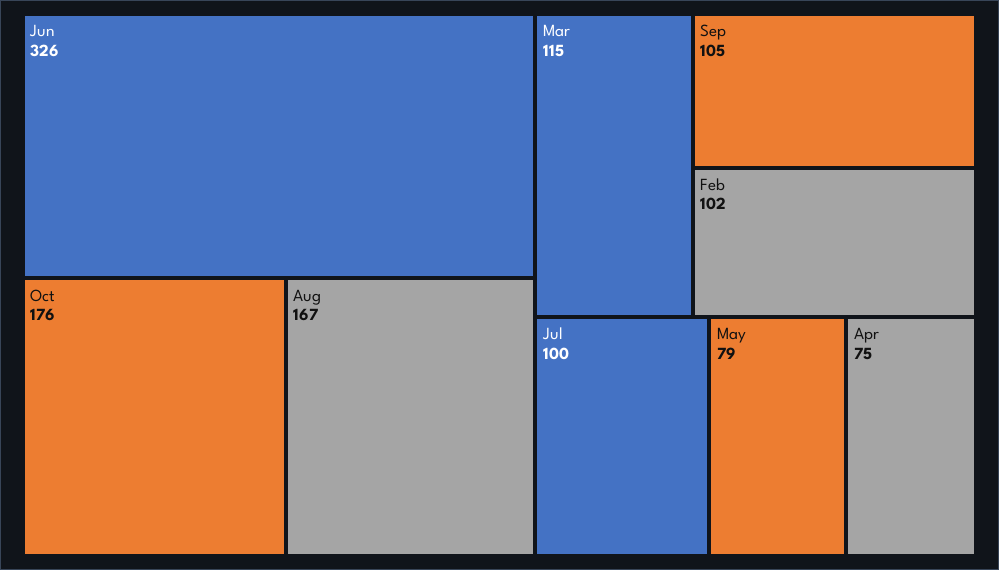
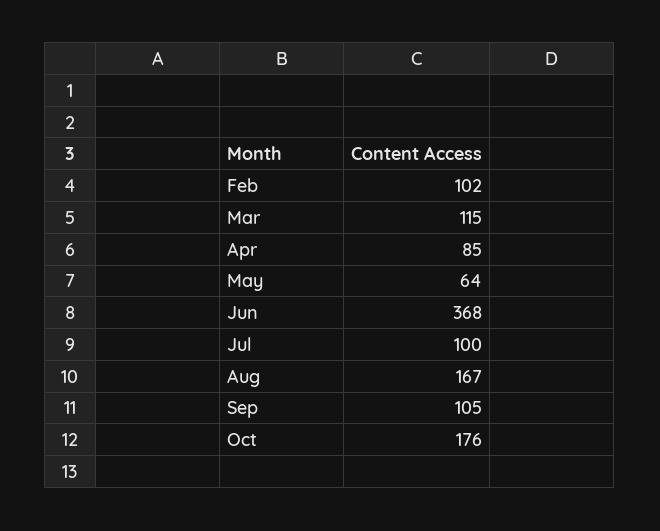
Jun: 326 -> 368
May: 79 -> 64
Apr: 75 -> 85

